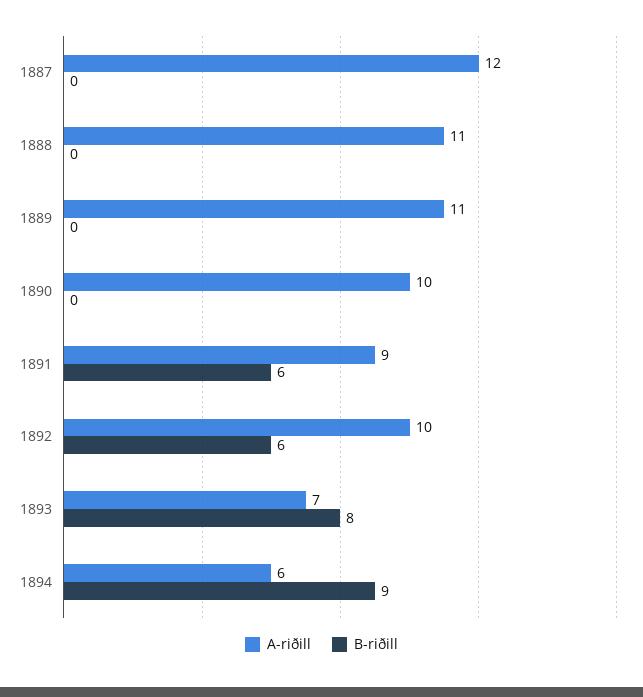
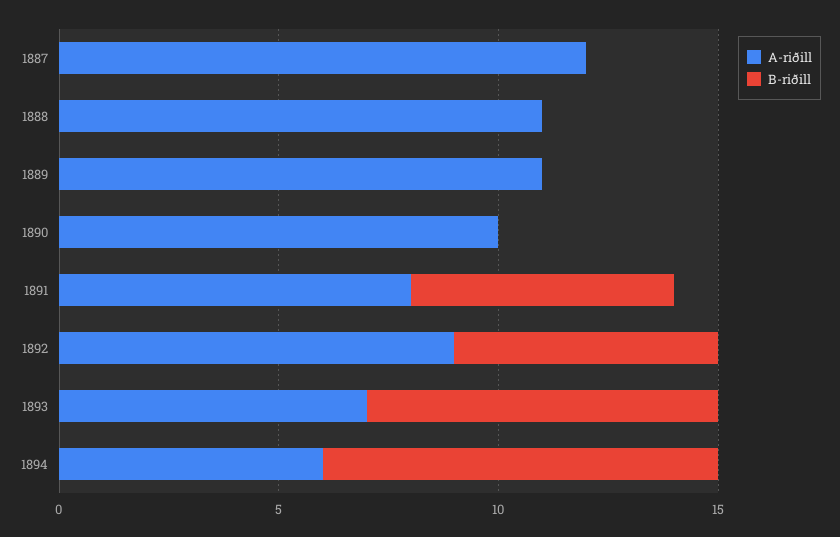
A-riðill, 1891: 9 -> 8
A-riðill, 1892: 10 -> 9

